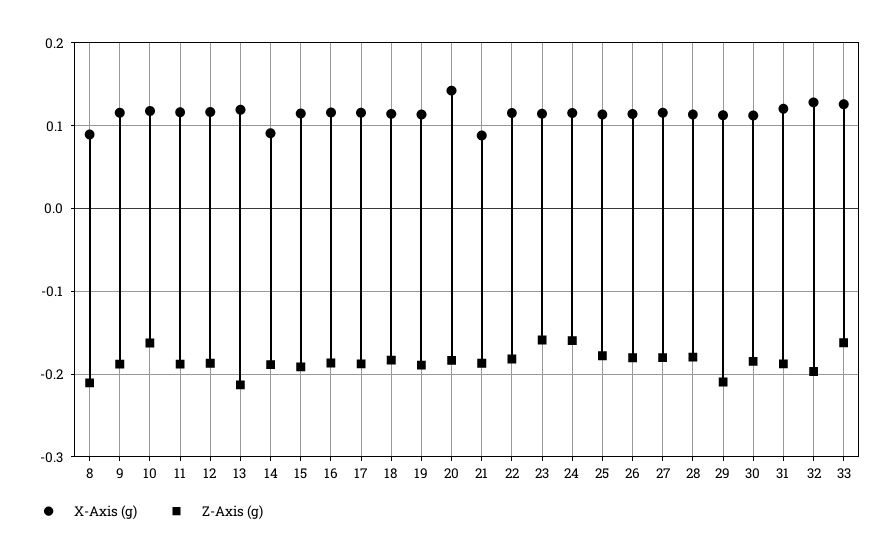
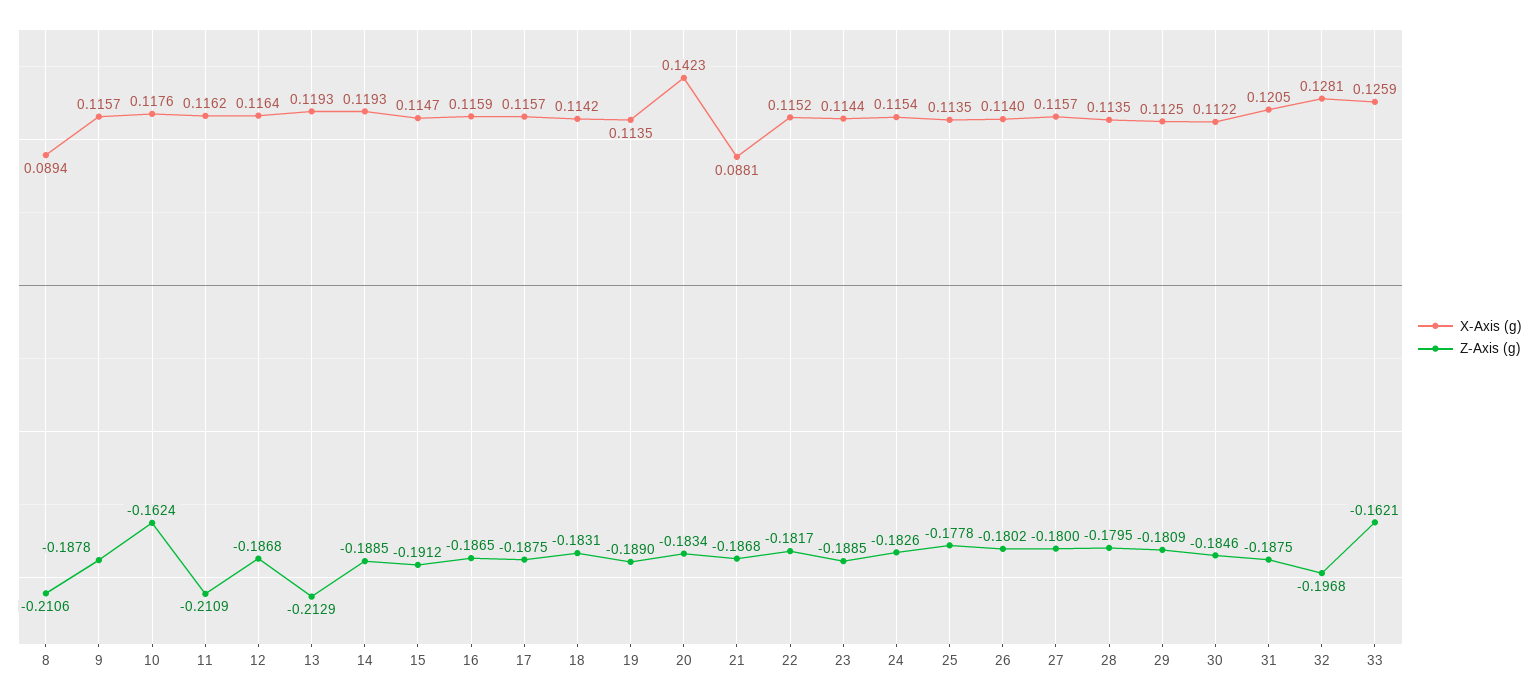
Z-Axis (g), 11: -0.19 -> -0.2109
X-Axis (g), 14: 0.09 -> 0.1193
Z-Axis (g), 23: -0.16 -> -0.1885
Z-Axis (g), 24: -0.16 -> -0.1826
Z-Axis (g), 29: -0.21 -> -0.1809

